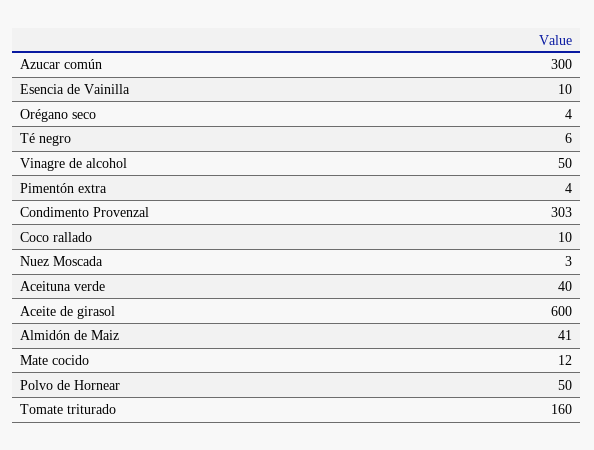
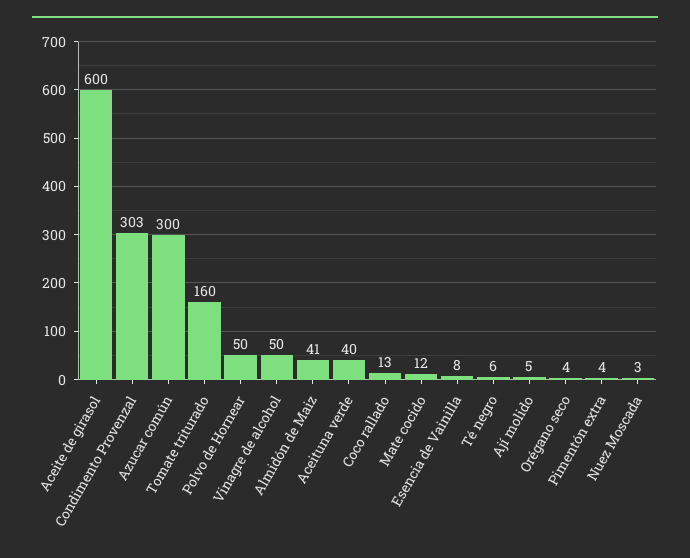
Esencia de Vainilla: 10 -> 8
Coco rallado: 10 -> 13
Ají molido: none -> 5

